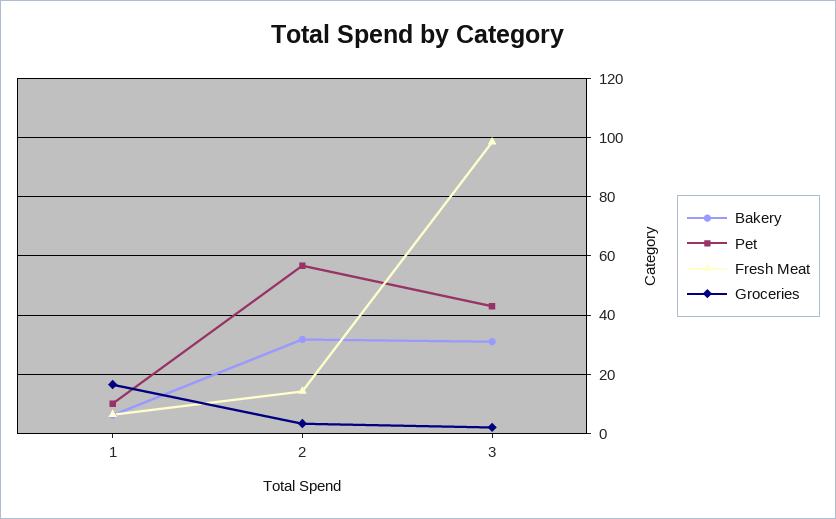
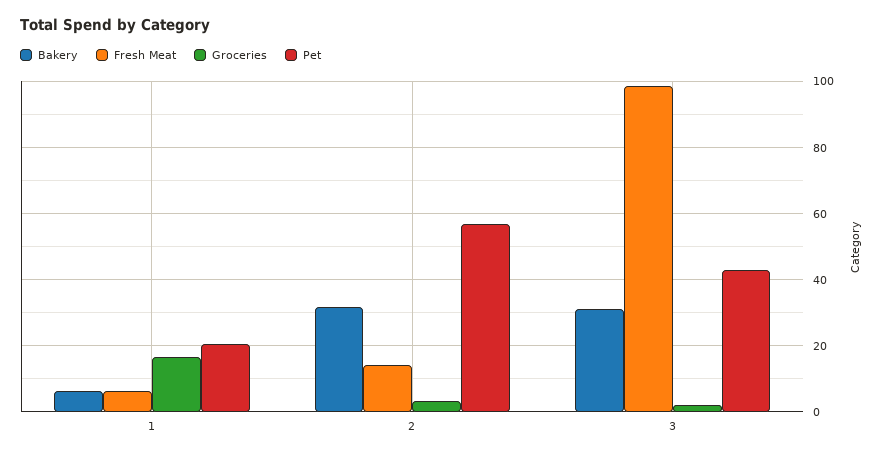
Pet, 1: 10 -> 20

